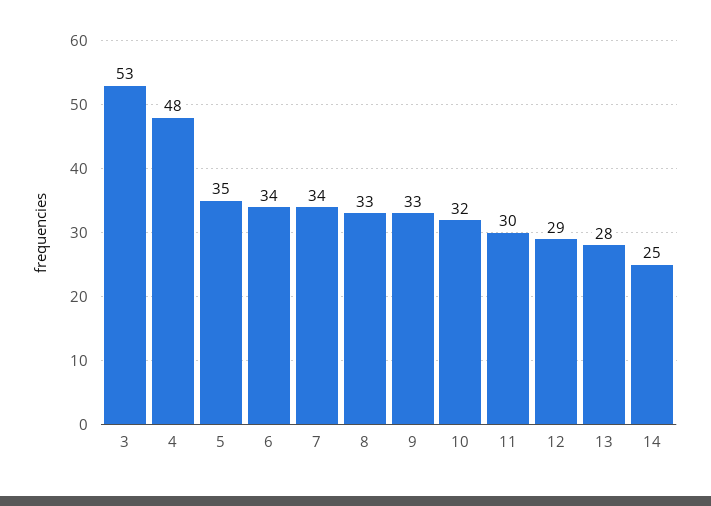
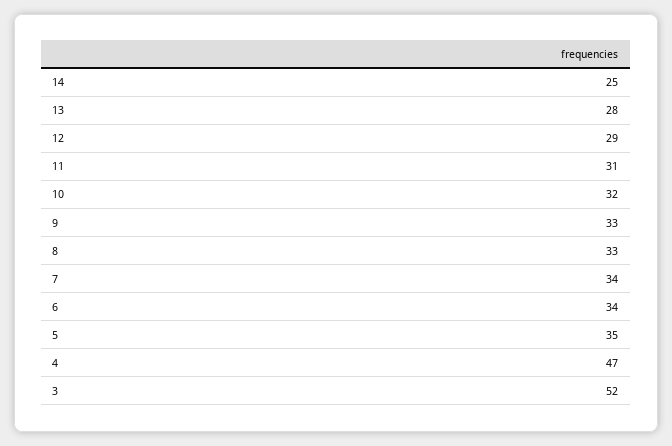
3: 53 -> 52
4: 48 -> 47
11: 30 -> 31

